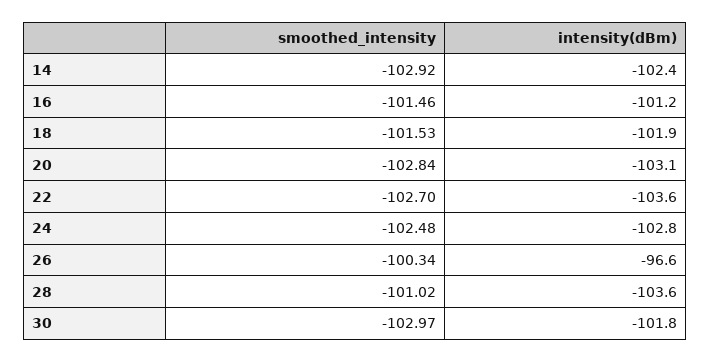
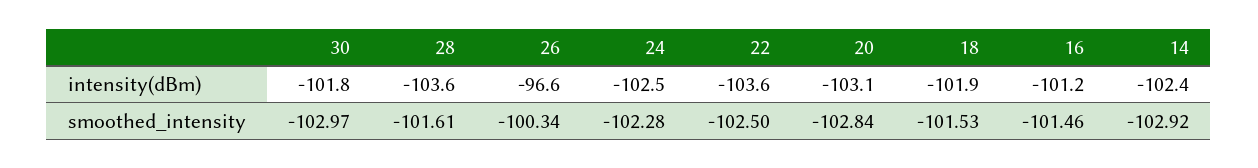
smoothed_intensity, 22: -102.7 -> -102.5
smoothed_intensity, 24: -102.48 -> -102.28
intensity(dBm), 24: -102.8 -> -102.5
smoothed_intensity, 28: -101.02 -> -101.61

